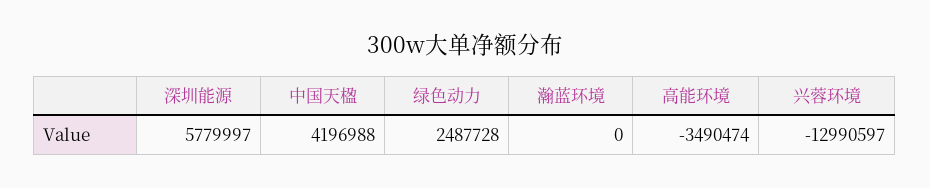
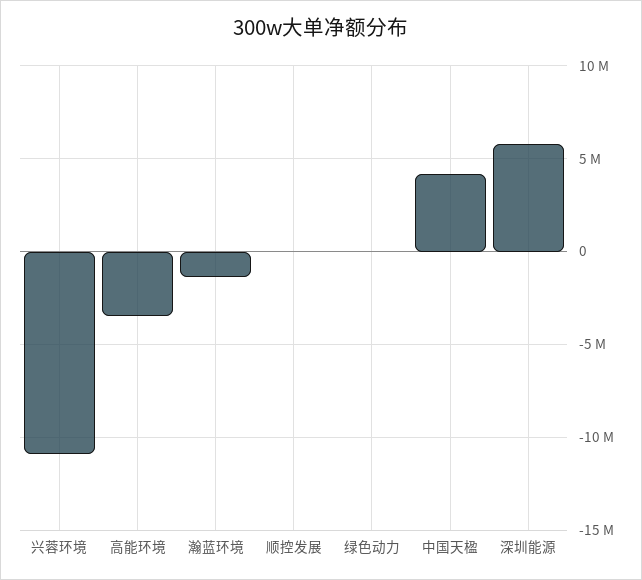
绿色动力: 2487728 -> 0
瀚蓝环境: 0 -> -1500000
兴蓉环境: -12990597 -> -11000000
顺控发展: none -> 0

